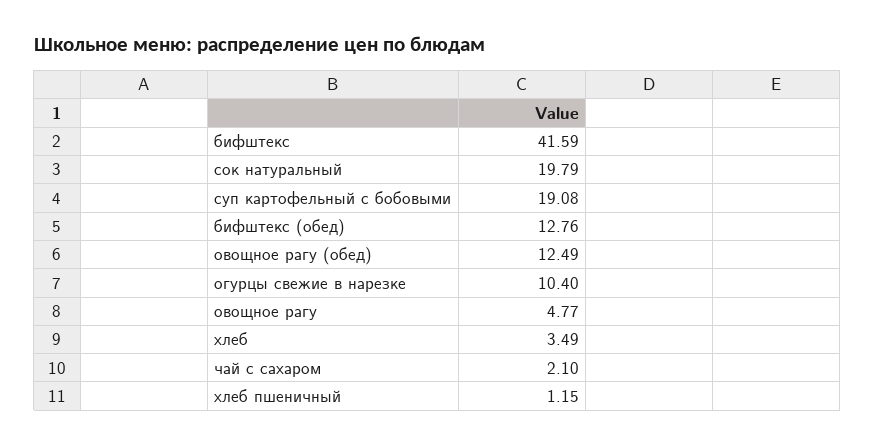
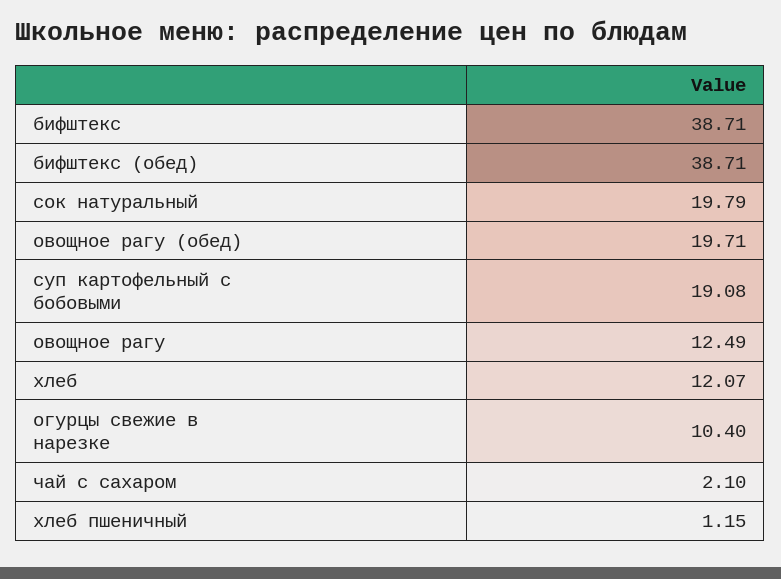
бифштекс: 41.59 -> 38.71
бифштекс (обед): 12.76 -> 38.71
овощное рагу (обед): 12.49 -> 19.71
овощное рагу: 4.77 -> 12.49
хлеб: 3.49 -> 12.07

